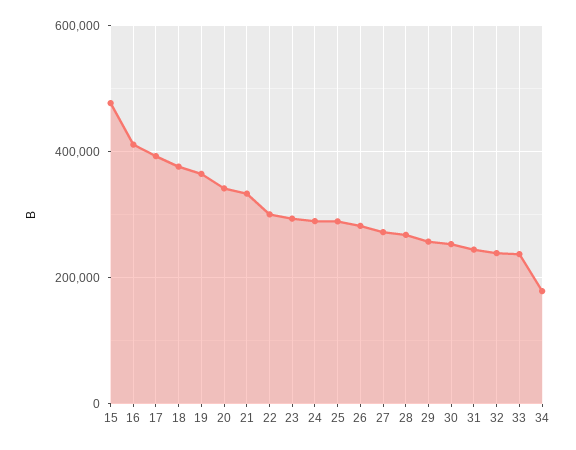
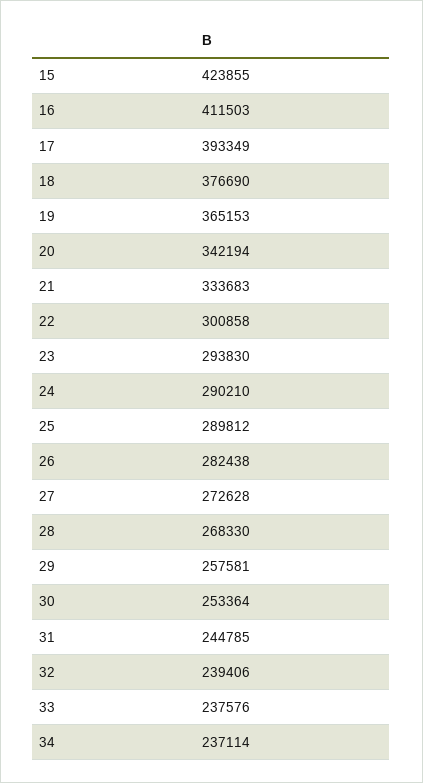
15: 480000 -> 423855
34: 180000 -> 237114

